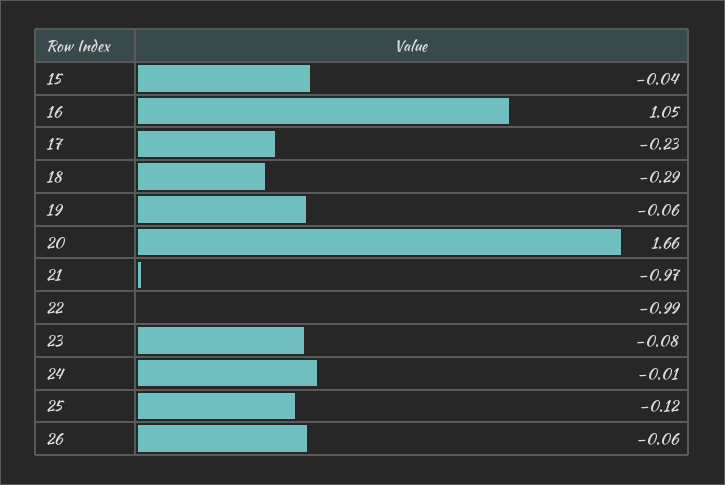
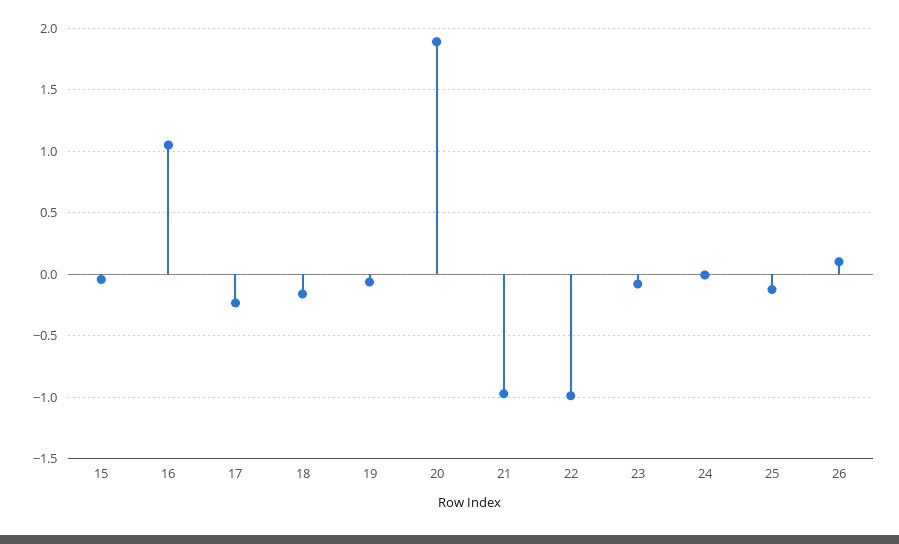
18: -0.29 -> -0.15
20: 1.66 -> 1.9
26: -0.06 -> 0.1

